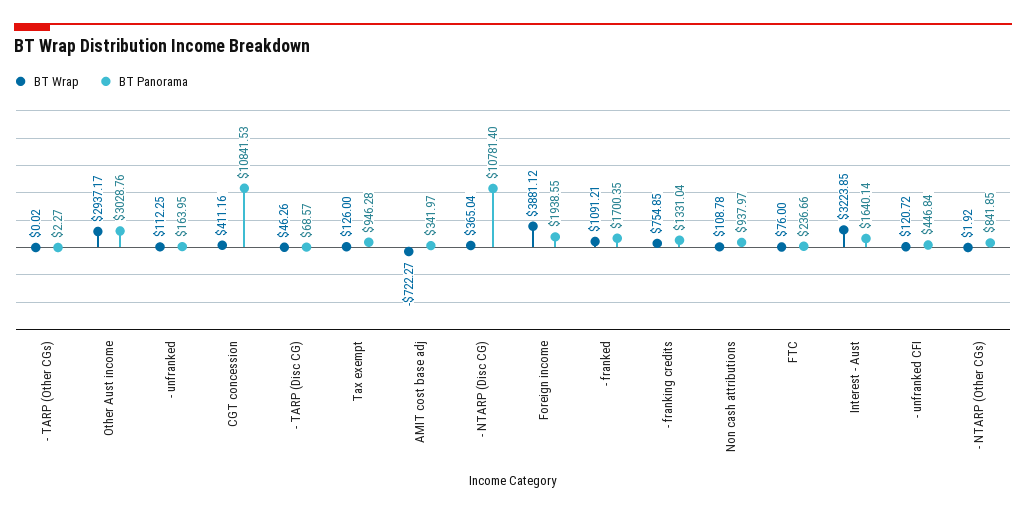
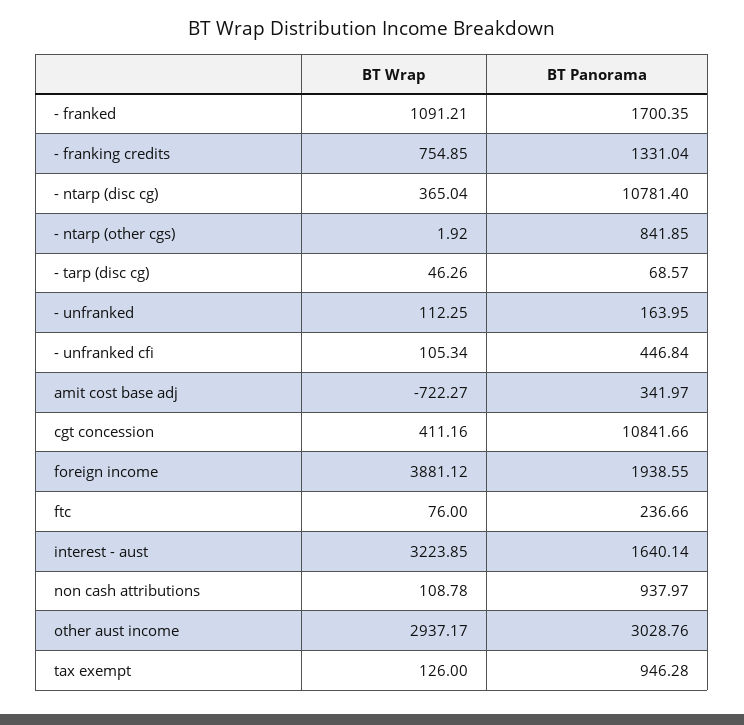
BT Wrap, - TARP (Other CGs): 0.02 -> none
BT Panorama, - TARP (Other CGs): 2.27 -> none
BT Panorama, CGT concession: 10841.53 -> 10841.66
BT Wrap, - unfranked CFI: 120.72 -> 105.34

